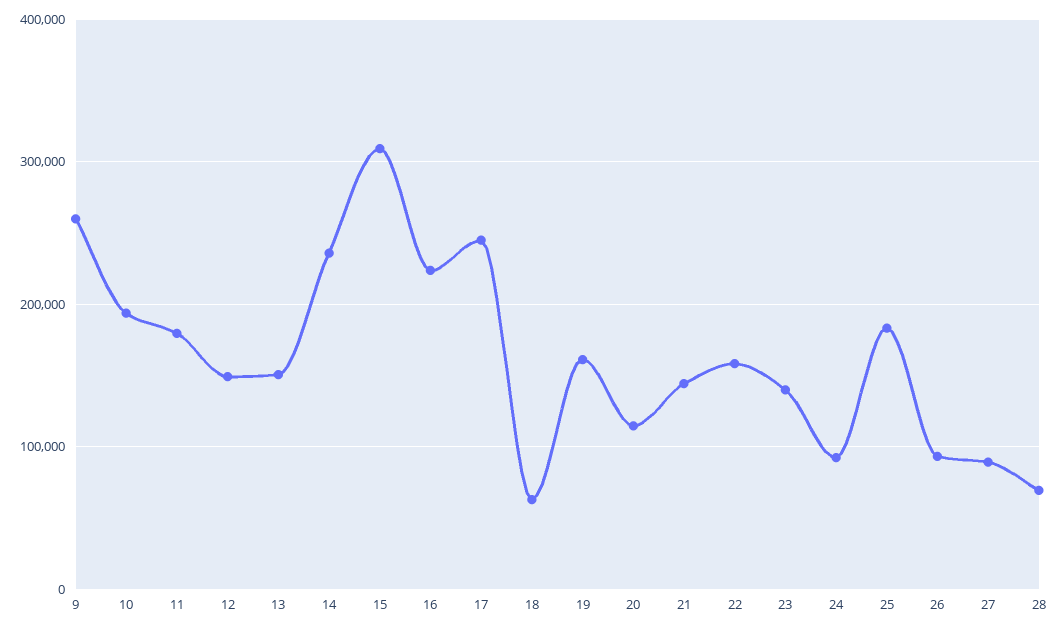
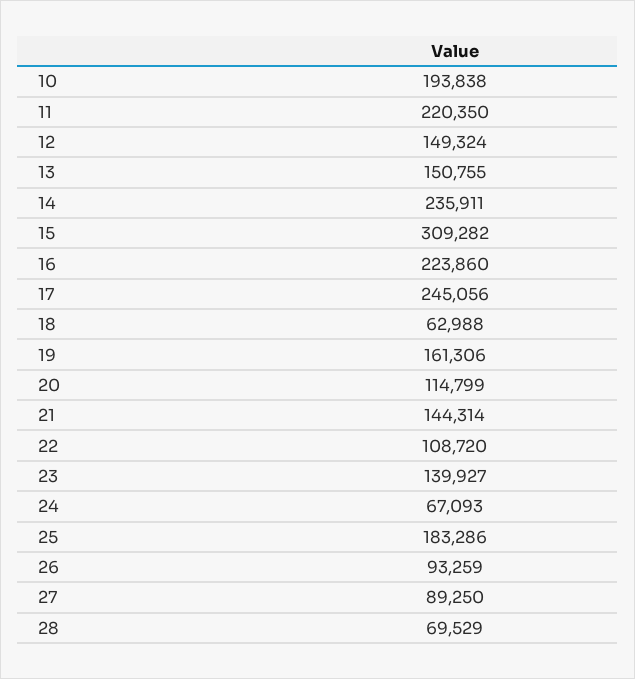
9: 260000 -> none
11: 180000 -> 220350
22: 160000 -> 108720
24: 90000 -> 67093

